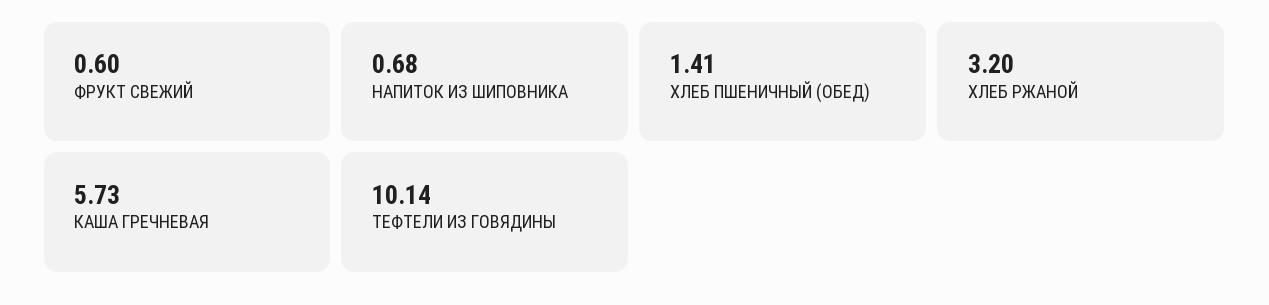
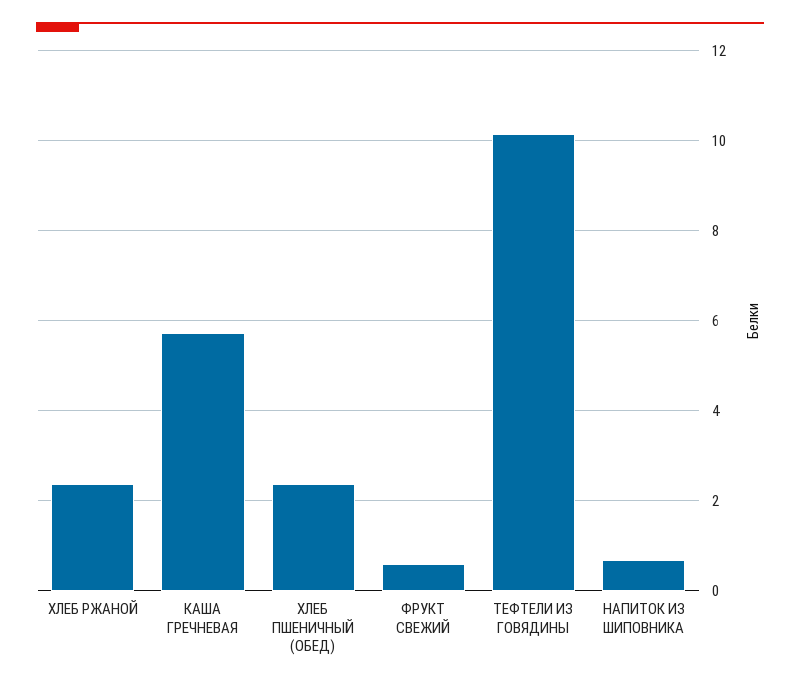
ХЛЕБ ПШЕНИЧНЫЙ (ОБЕД): 1.41 -> 2.4
ХЛЕБ РЖАНОЙ: 3.2 -> 2.4

